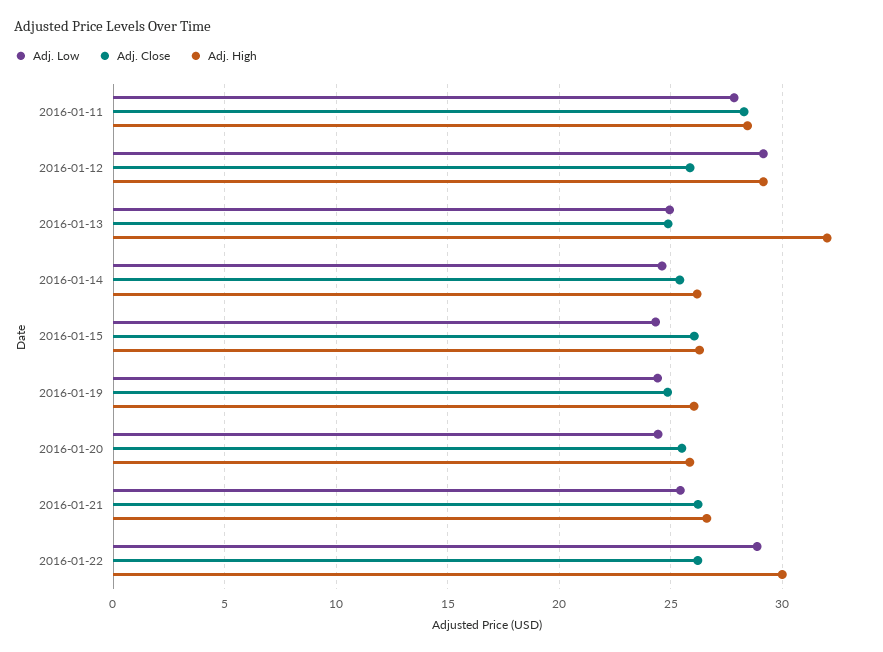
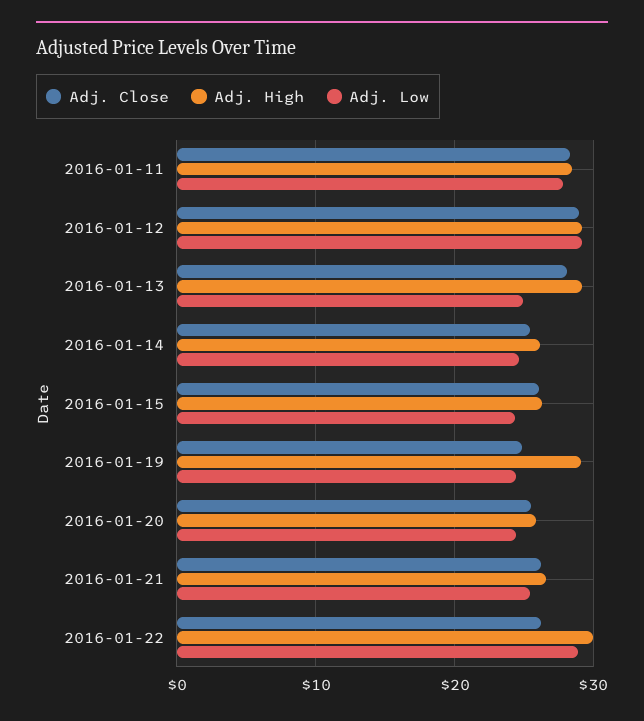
Adj. Close, 2016-01-12: 26 -> 29
Adj. Close, 2016-01-13: 25 -> 28
Adj. High, 2016-01-13: 32 -> 29
Adj. High, 2016-01-19: 26 -> 29

